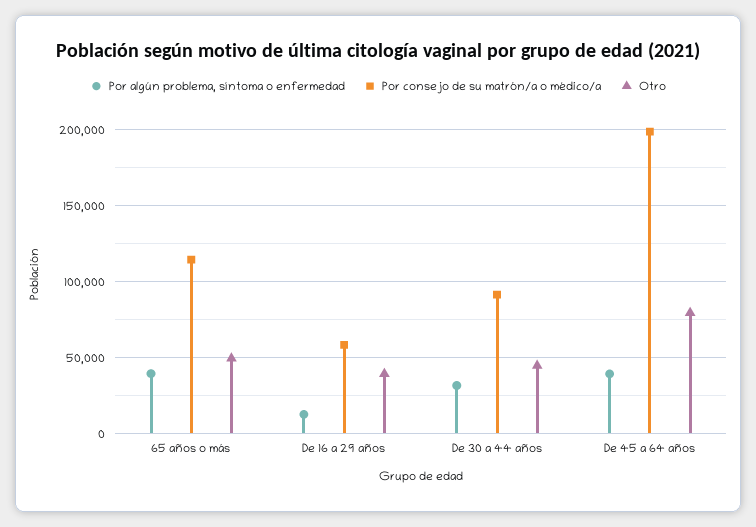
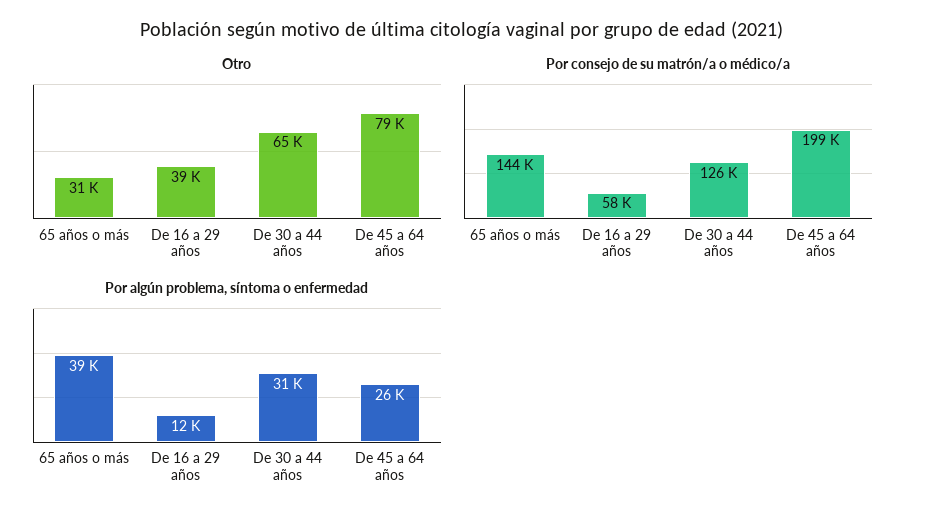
Por consejo de su matrón/a o médico/a, 65 años o más: 115000 -> 144000
Otro, 65 años o más: 50000 -> 31000
Por consejo de su matrón/a o médico/a, De 30 a 44 años: 90000 -> 126000
Otro, De 30 a 44 años: 45000 -> 65000
Por algún problema, síntoma o enfermedad, De 45 a 64 años: 40000 -> 26000

